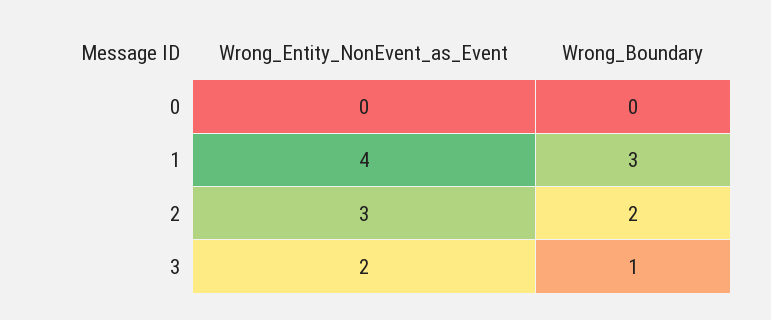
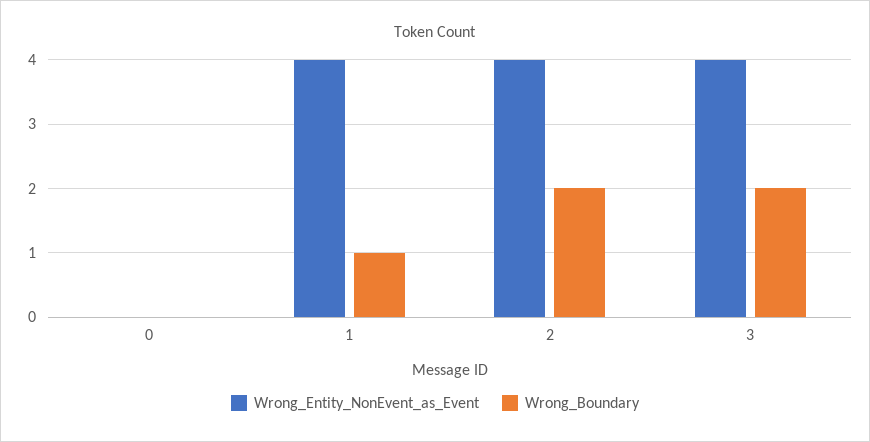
Wrong_Boundary, 1: 3 -> 1
Wrong_Entity_NonEvent_as_Event, 2: 3 -> 4
Wrong_Entity_NonEvent_as_Event, 3: 2 -> 4
Wrong_Boundary, 3: 1 -> 2

